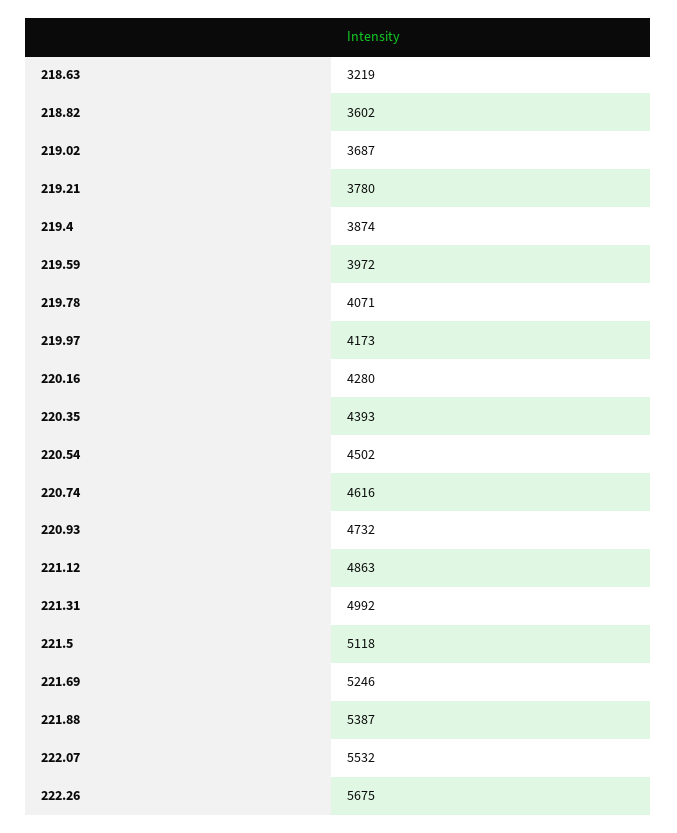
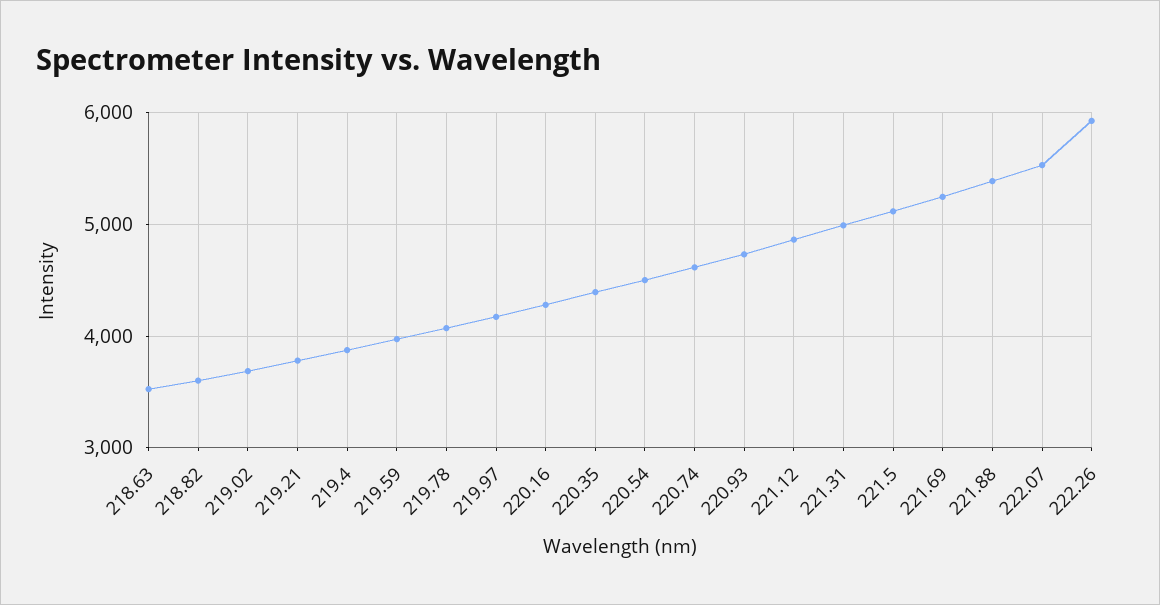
218.63: 3219 -> 3500
222.26: 5675 -> 5900

